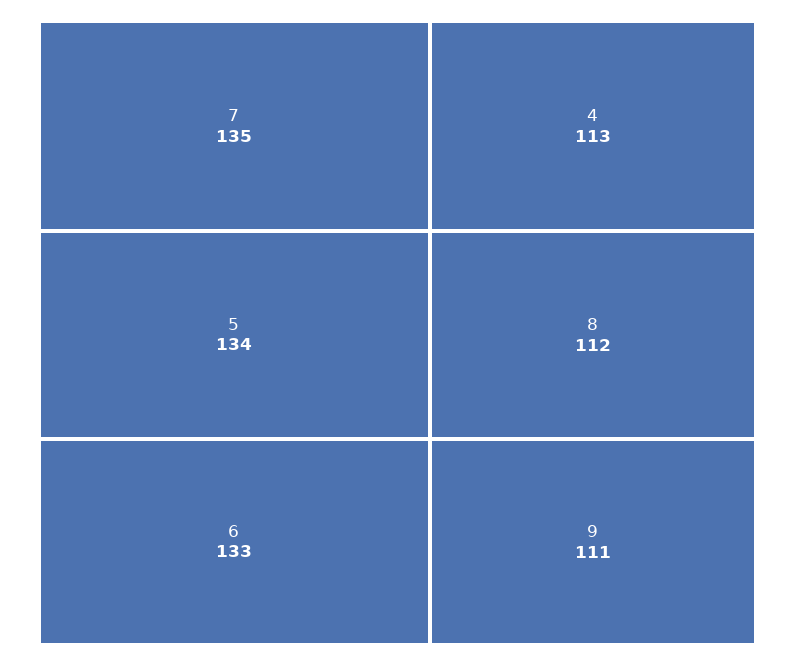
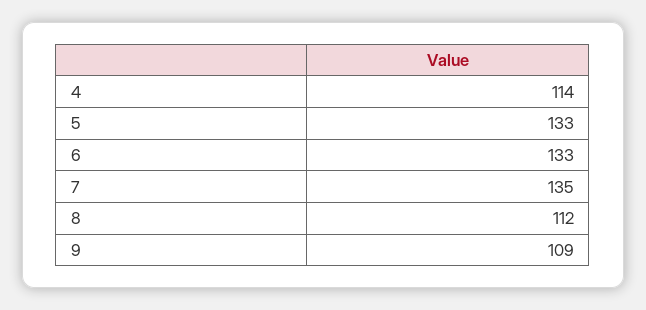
5: 134 -> 133
4: 113 -> 114
9: 111 -> 109

